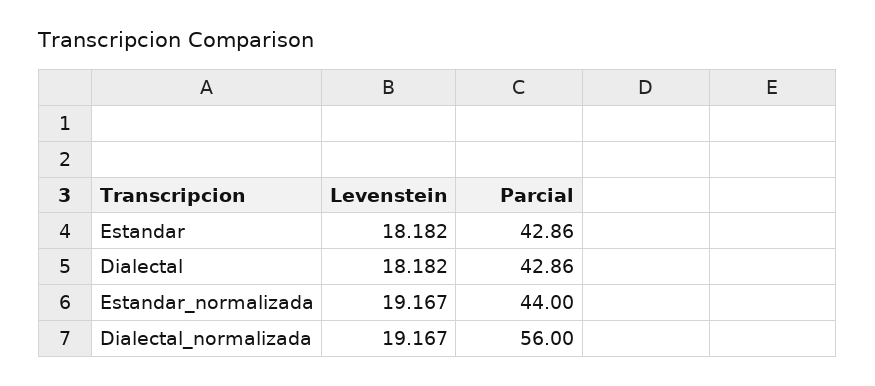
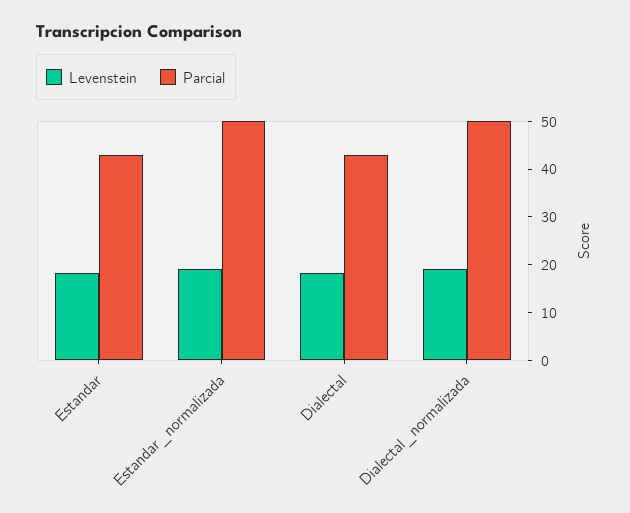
Parcial, Estandar_normalizada: 44 -> 50
Parcial, Dialectal_normalizada: 56 -> 50

